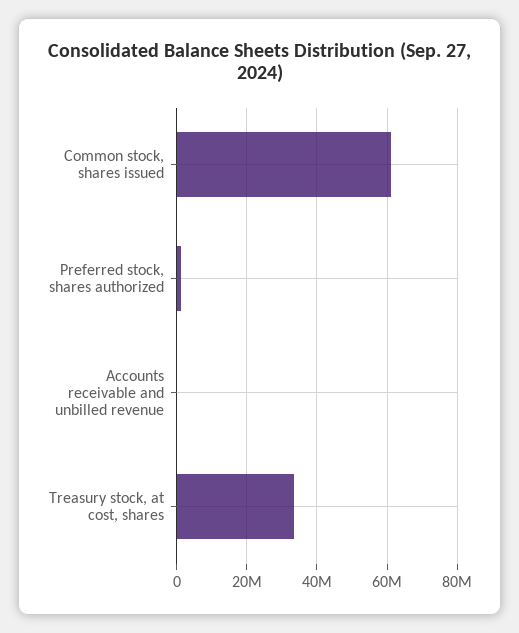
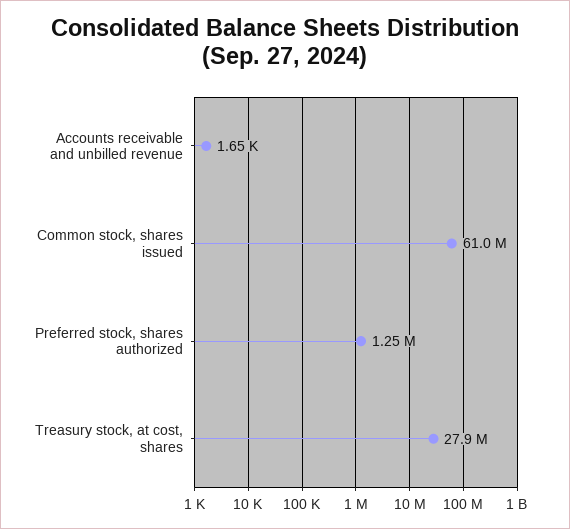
Treasury stock, at cost, shares: 34000000 -> 27900000

